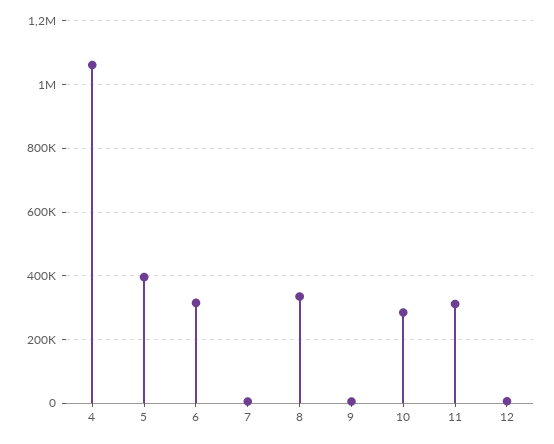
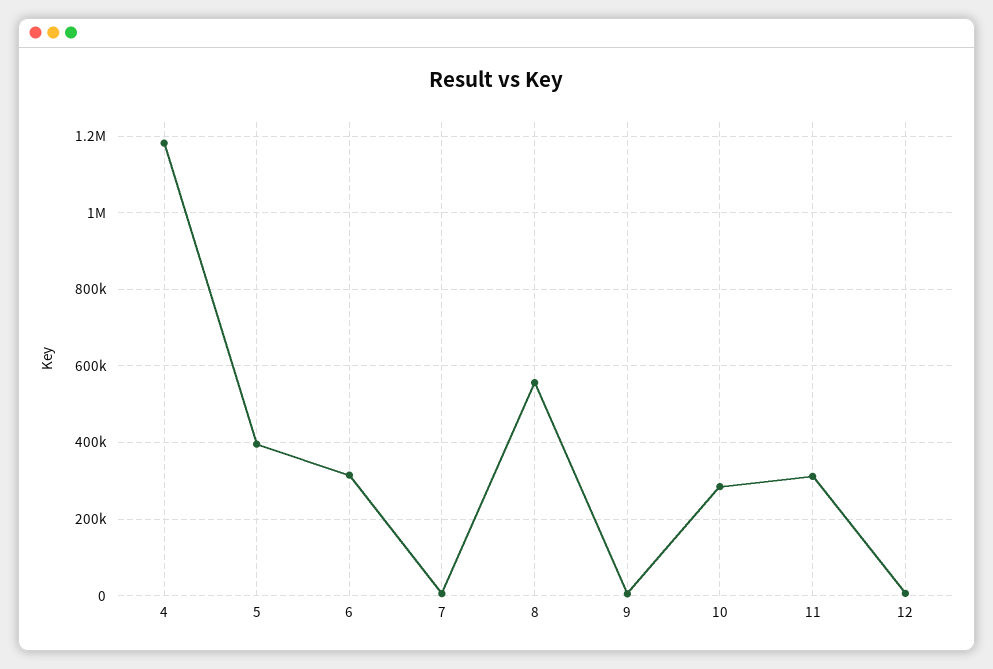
4: 1060000 -> 1180000
8: 340000 -> 560000

